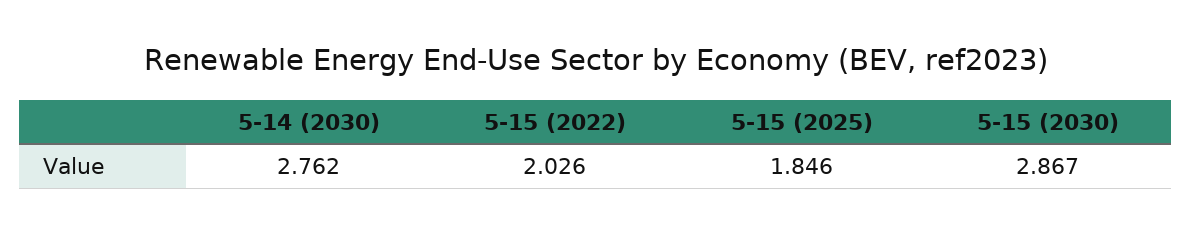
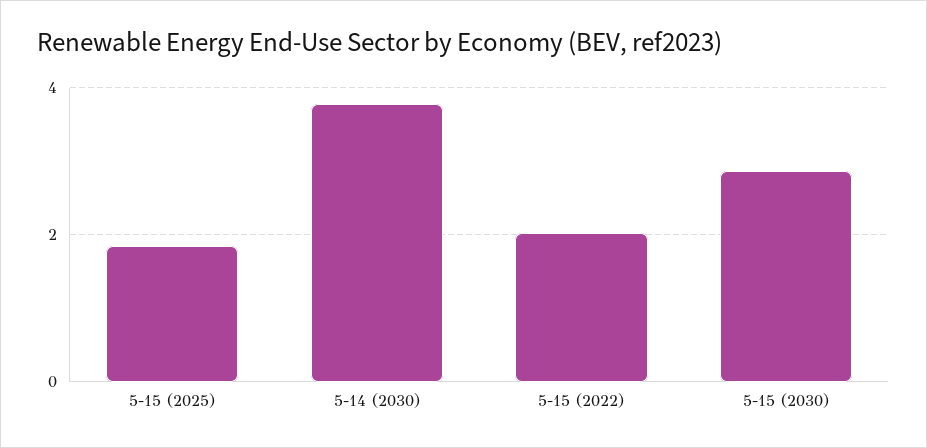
5-14 (2030): 2.762 -> 3.8

